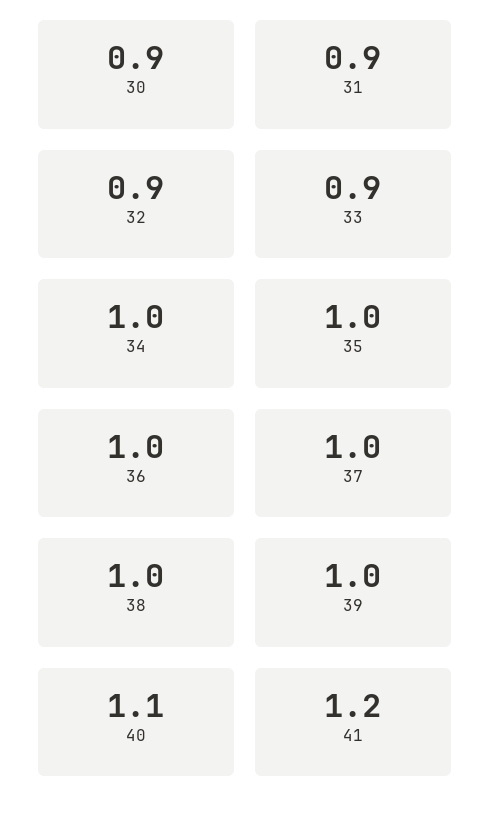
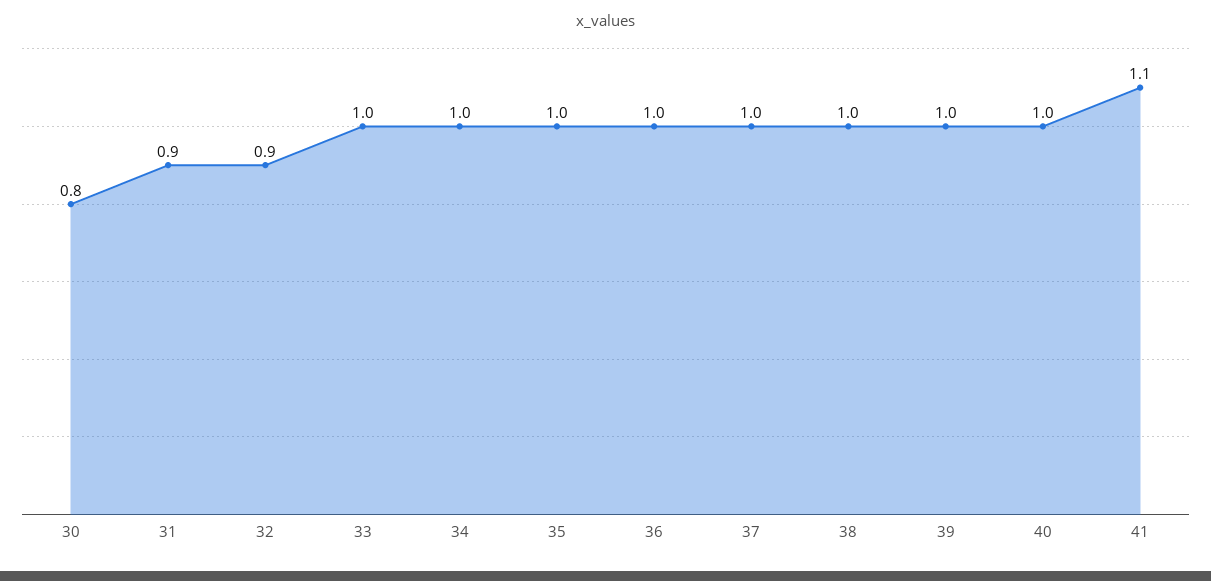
30: 0.9 -> 0.8
33: 0.9 -> 1
40: 1.1 -> 1
41: 1.2 -> 1.1

